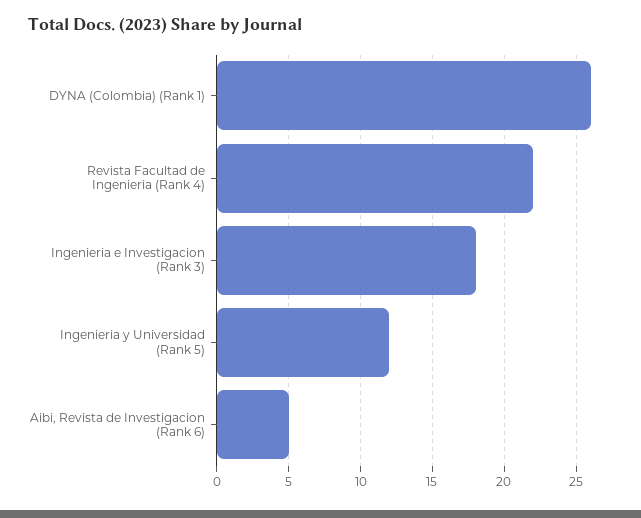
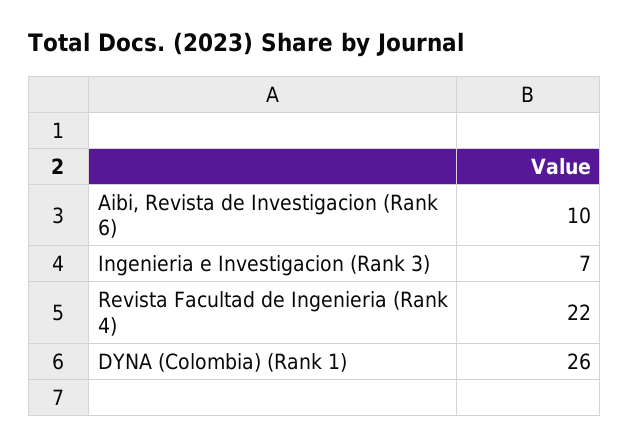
Ingenieria e Investigacion (Rank 3): 18 -> 7
Ingenieria y Universidad (Rank 5): 12 -> none
Aibi, Revista de Investigacion (Rank 6): 5 -> 10

